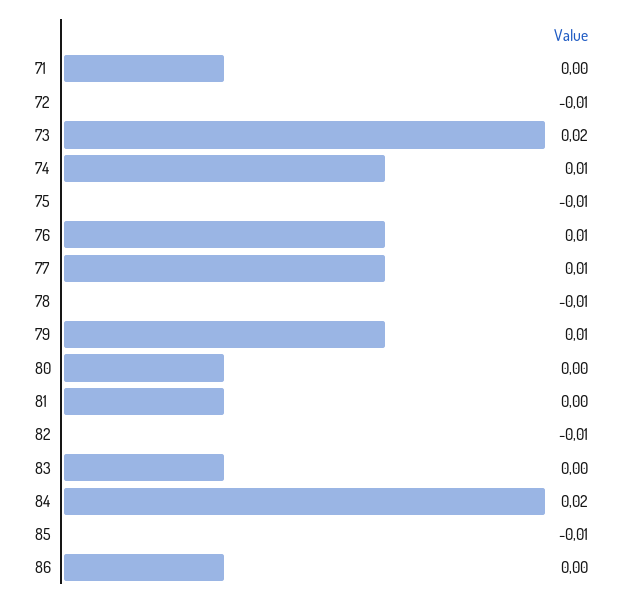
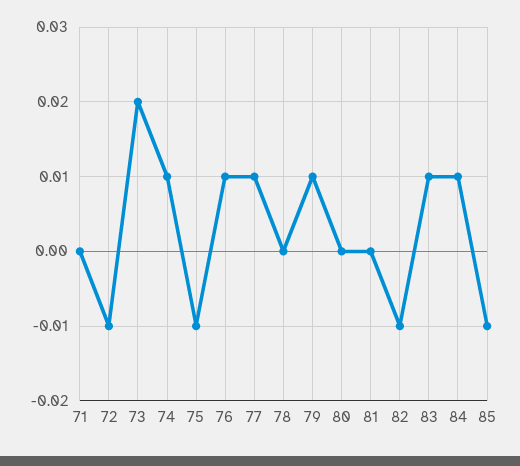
78: -0.01 -> 0
83: 0 -> 0.01
84: 0.02 -> 0.01
86: 0 -> none

